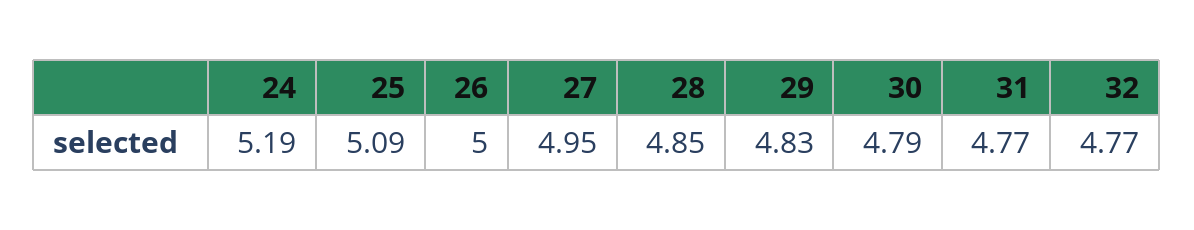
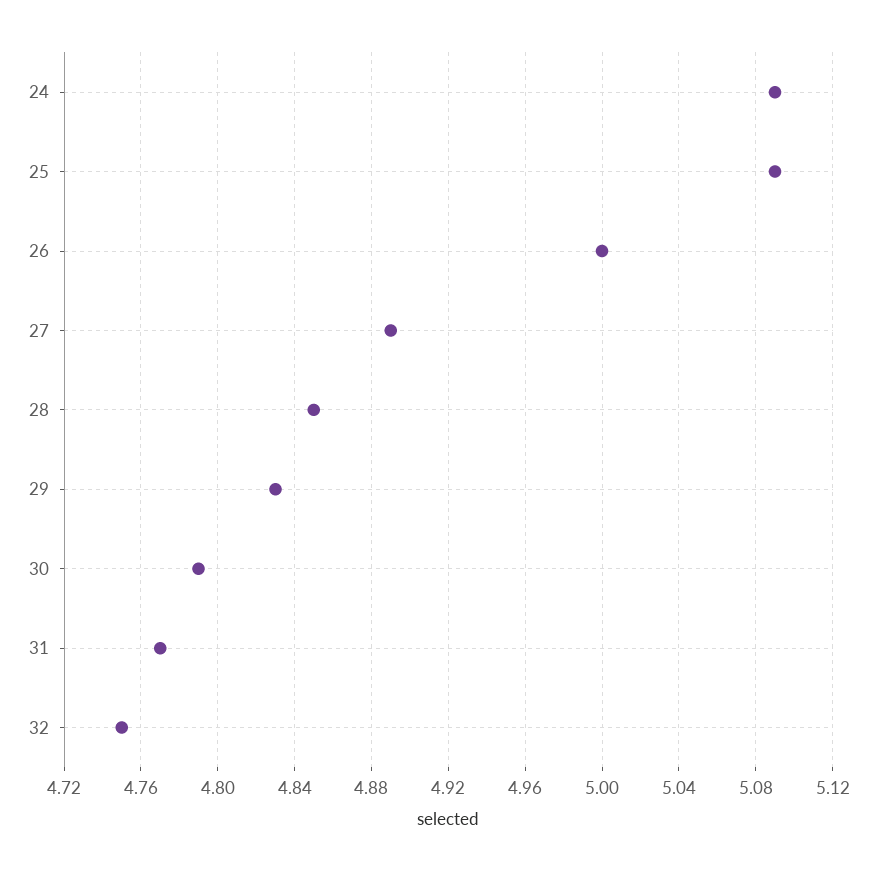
24: 5.19 -> 5.09
27: 4.95 -> 4.89
32: 4.77 -> 4.75

